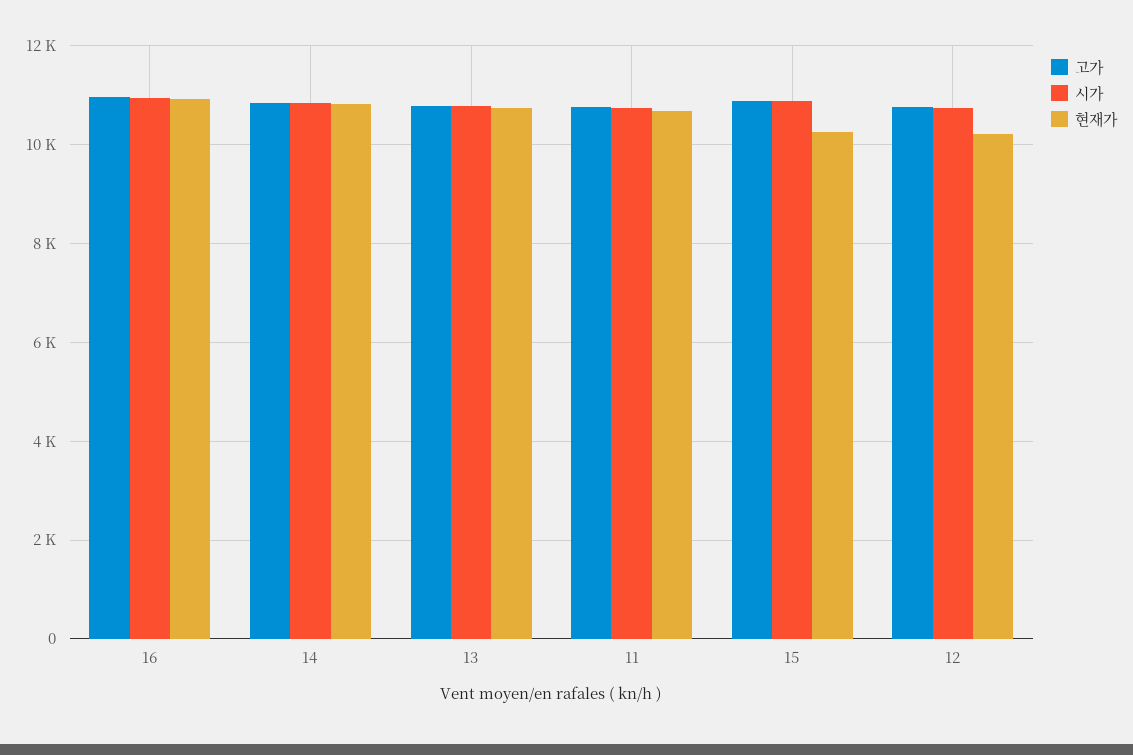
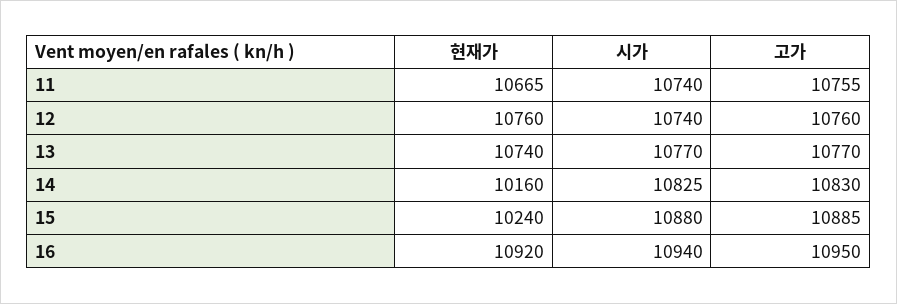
현재가, 14: 10800 -> 10160
현재가, 12: 10200 -> 10760

